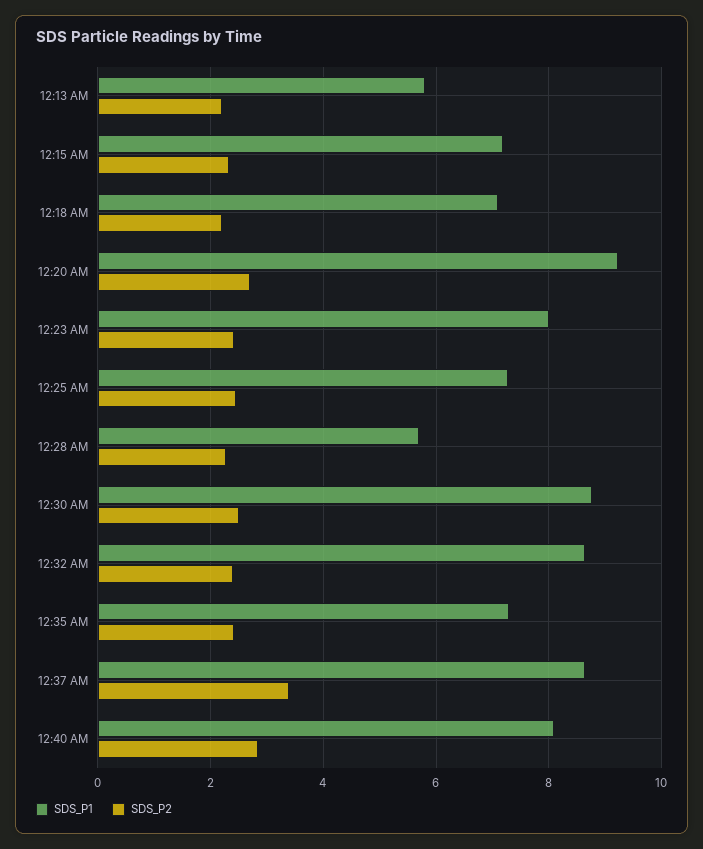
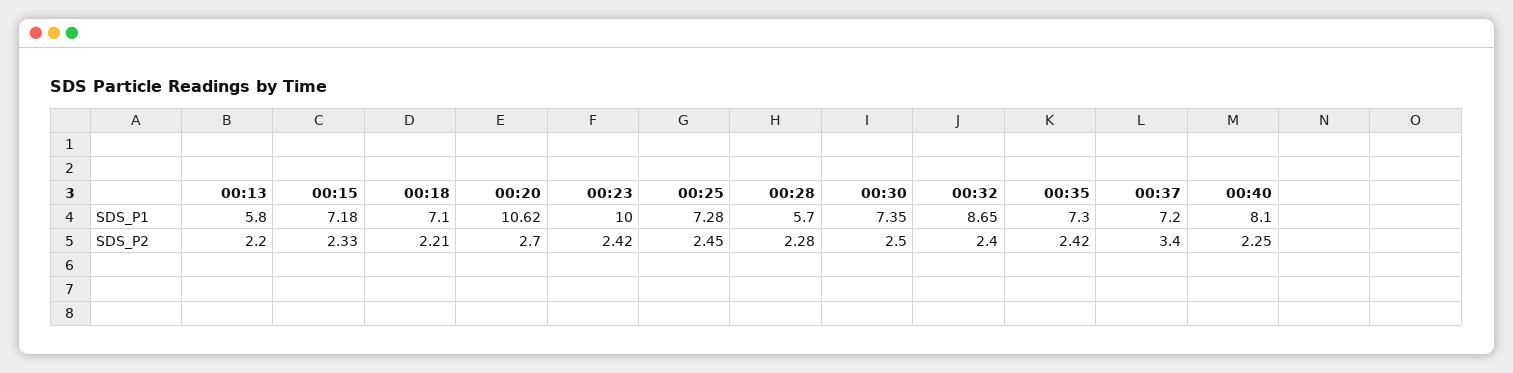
SDS_P1, 12:20 AM: 9.2 -> 10.62
SDS_P1, 12:23 AM: 8 -> 10
SDS_P1, 12:30 AM: 8.8 -> 7.35
SDS_P1, 12:37 AM: 8.6 -> 7.2
SDS_P2, 12:40 AM: 2.8 -> 2.25

